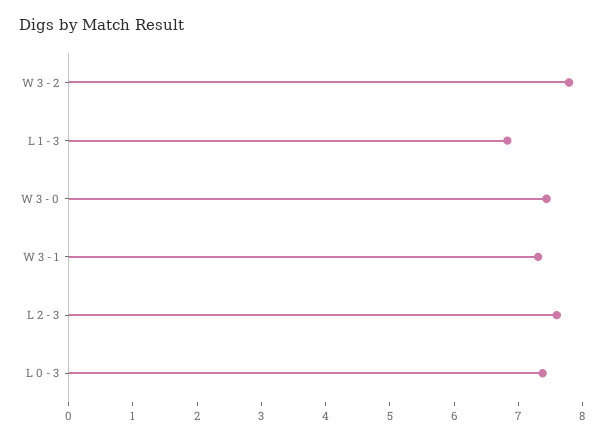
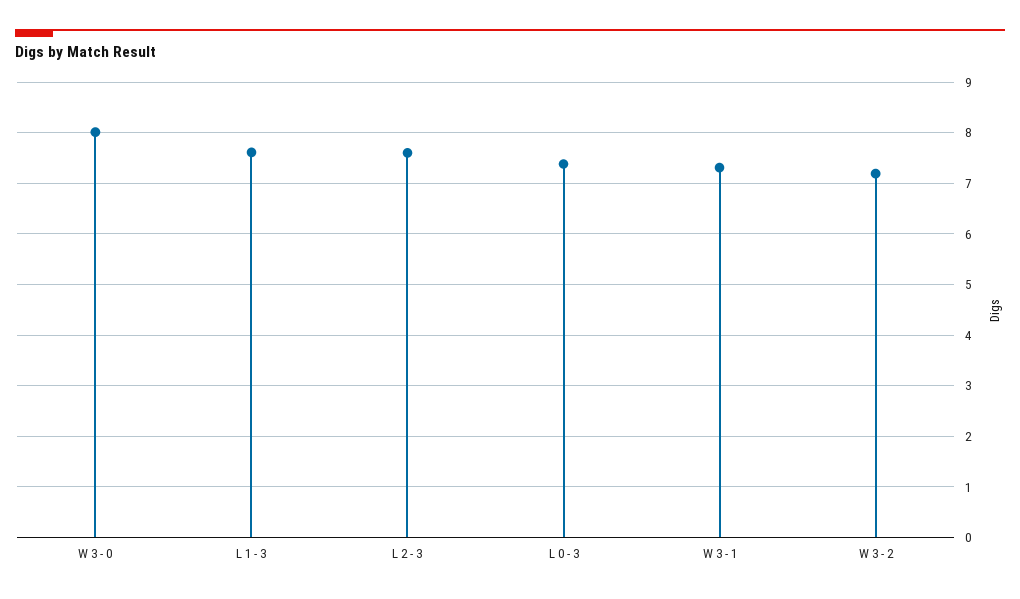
W 3 - 2: 7.8 -> 7.2
L 1 - 3: 6.8 -> 7.6
W 3 - 0: 7.4 -> 8

